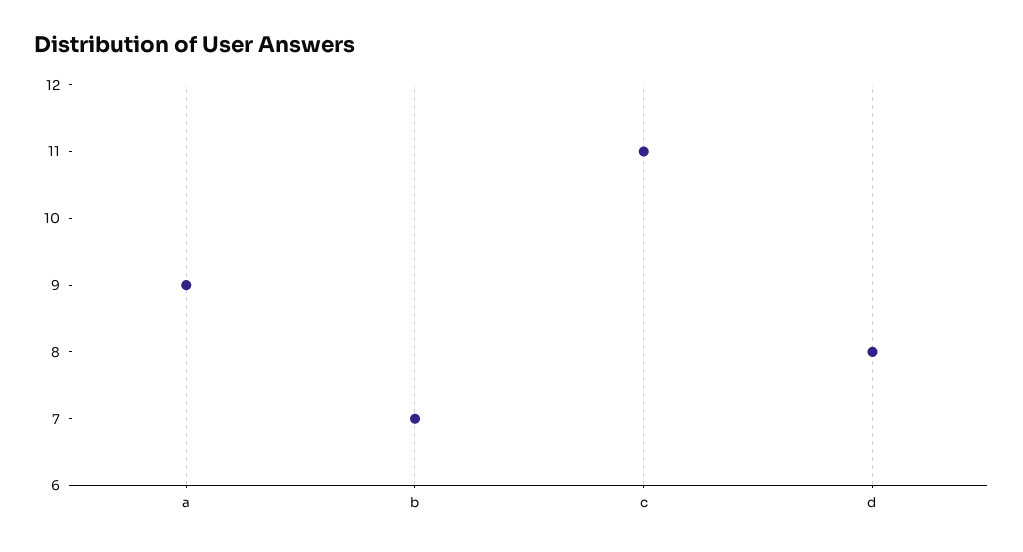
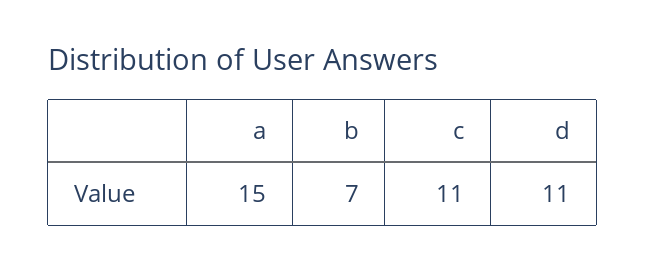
a: 9 -> 15
d: 8 -> 11

